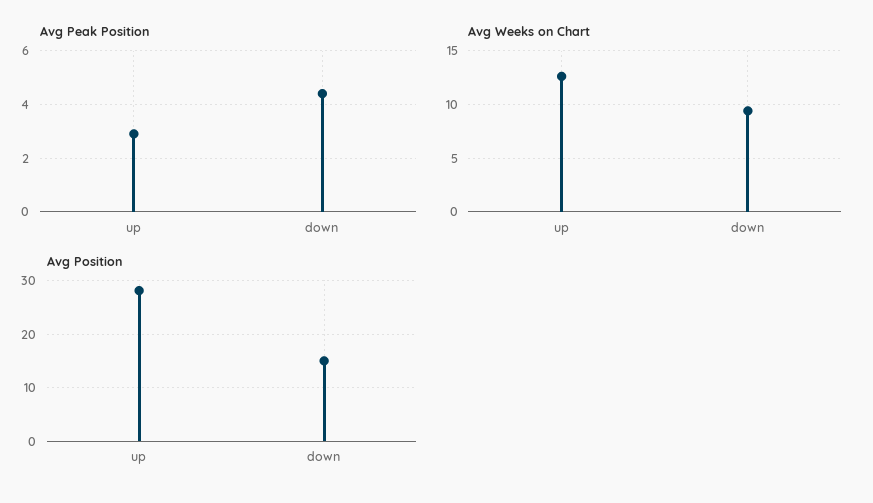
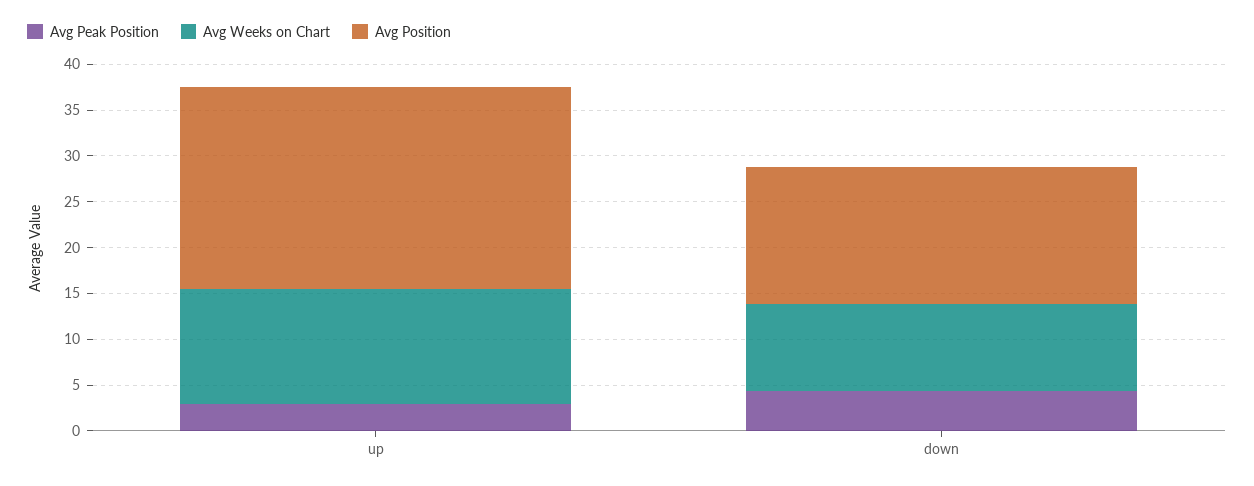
Avg Position, up: 28 -> 22

